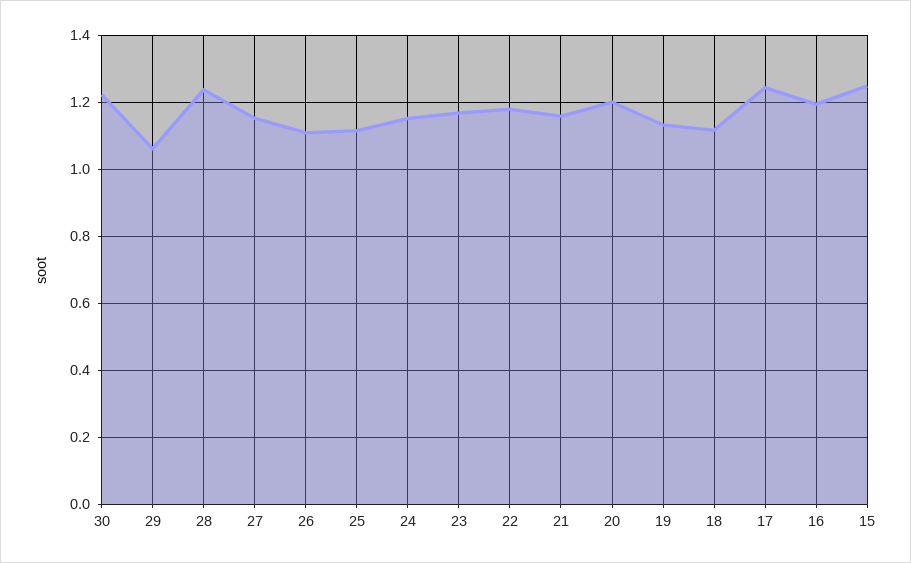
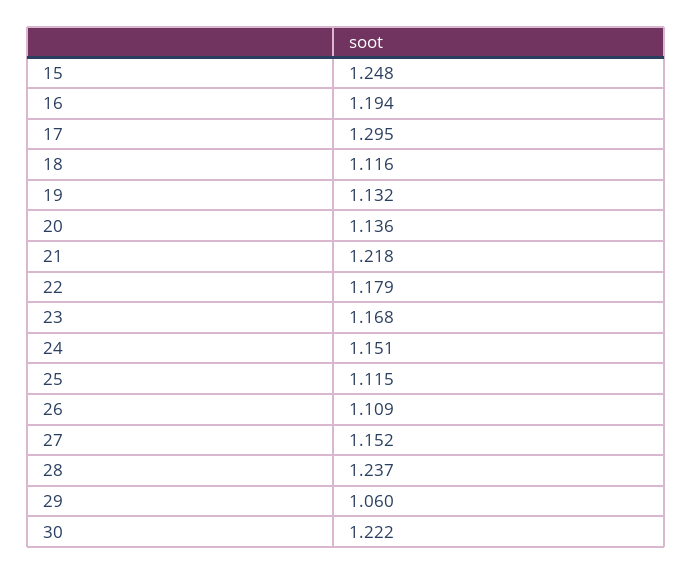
21: 1.16 -> 1.218
20: 1.2 -> 1.136
17: 1.24 -> 1.295

